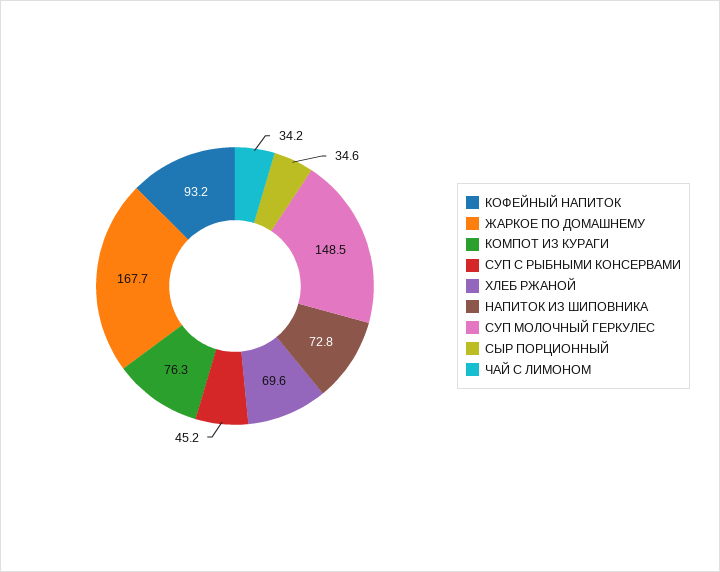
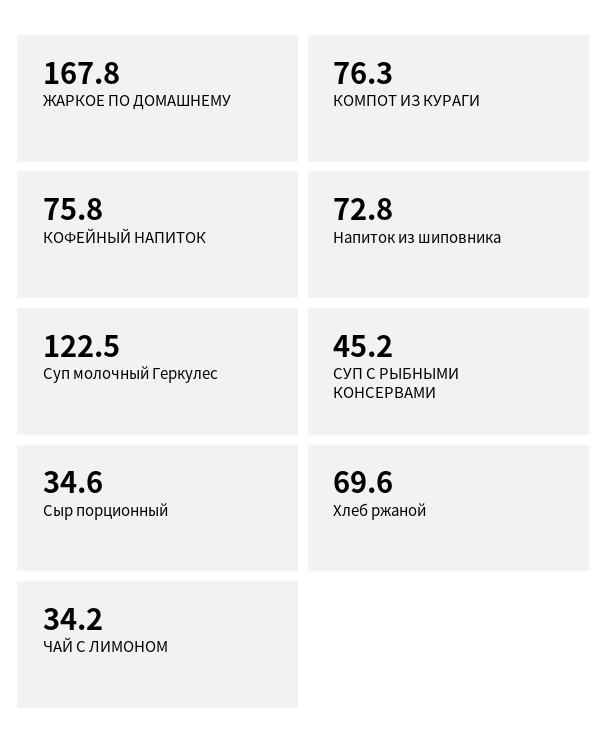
КОФЕЙНЫЙ НАПИТОК: 93.2 -> 75.8
ЖАРКОЕ ПО ДОМАШНЕМУ: 167.7 -> 167.8
СУП МОЛОЧНЫЙ ГЕРКУЛЕС: 148.5 -> 122.5

